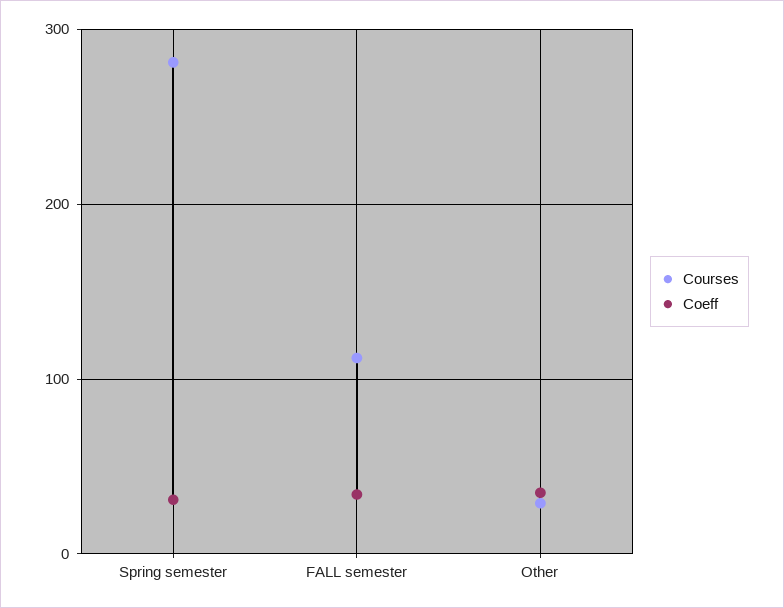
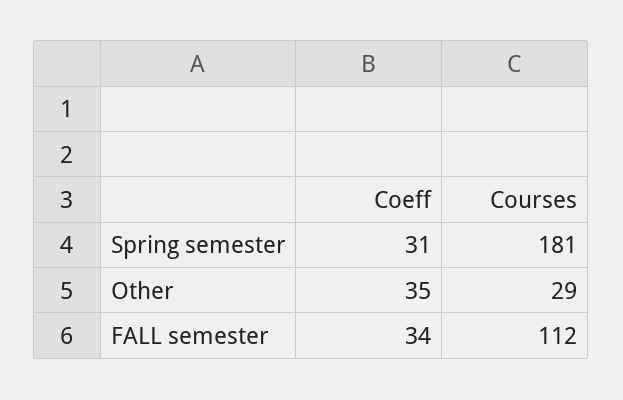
Courses, Spring semester: 280 -> 181

